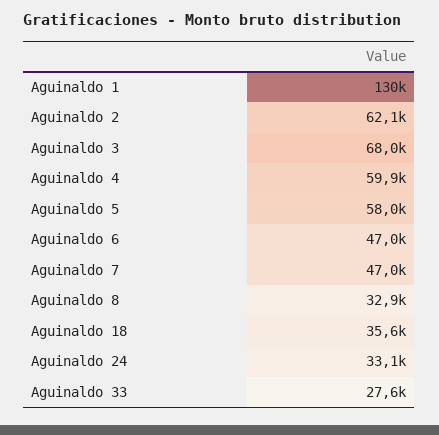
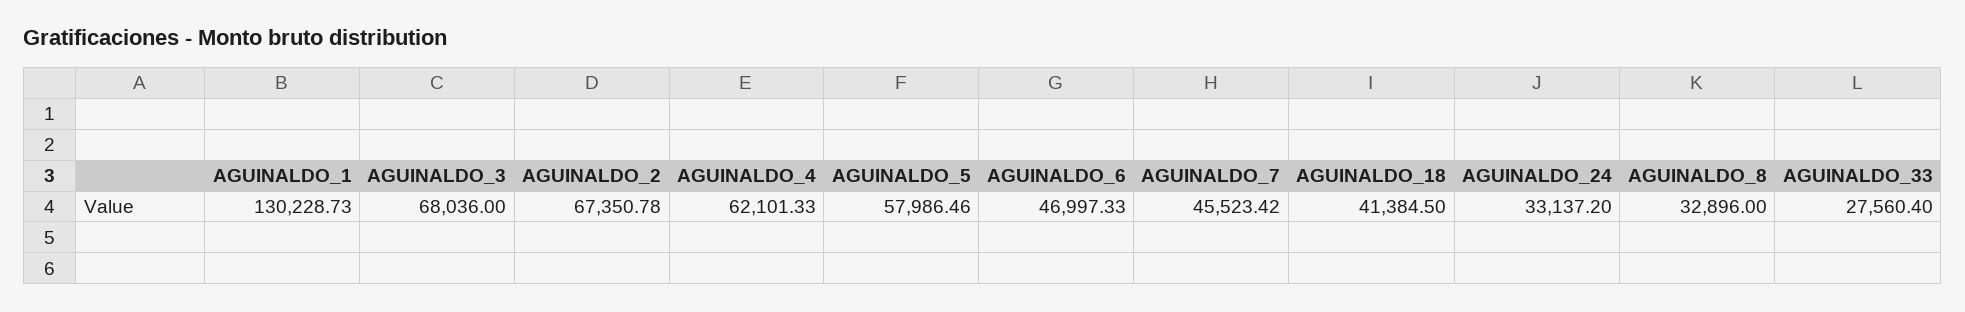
Aguinaldo 2: 62100 -> 67350.78
Aguinaldo 4: 59900 -> 62101.33
Aguinaldo 7: 47000 -> 45523.42
Aguinaldo 18: 35600 -> 41384.5

